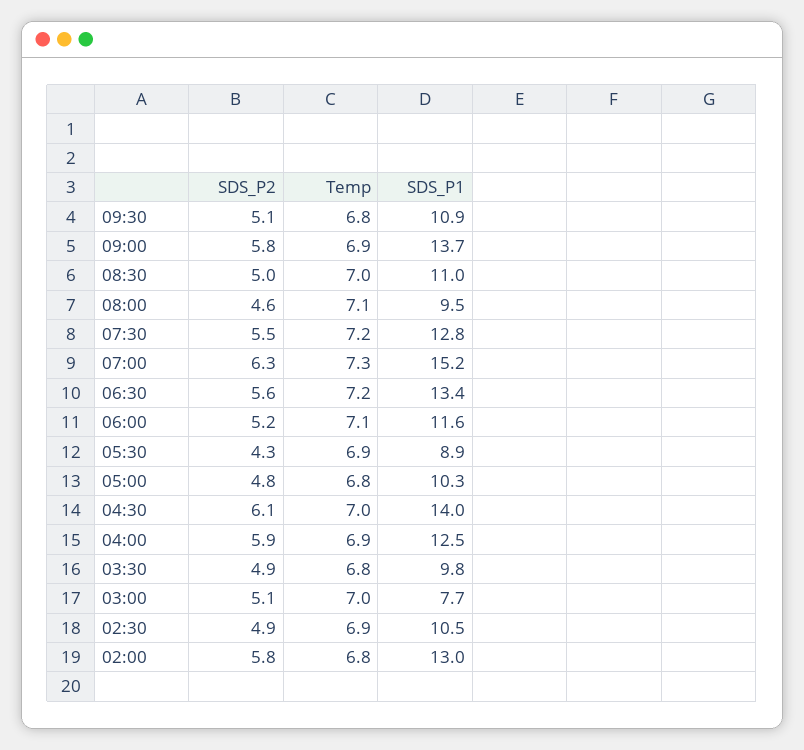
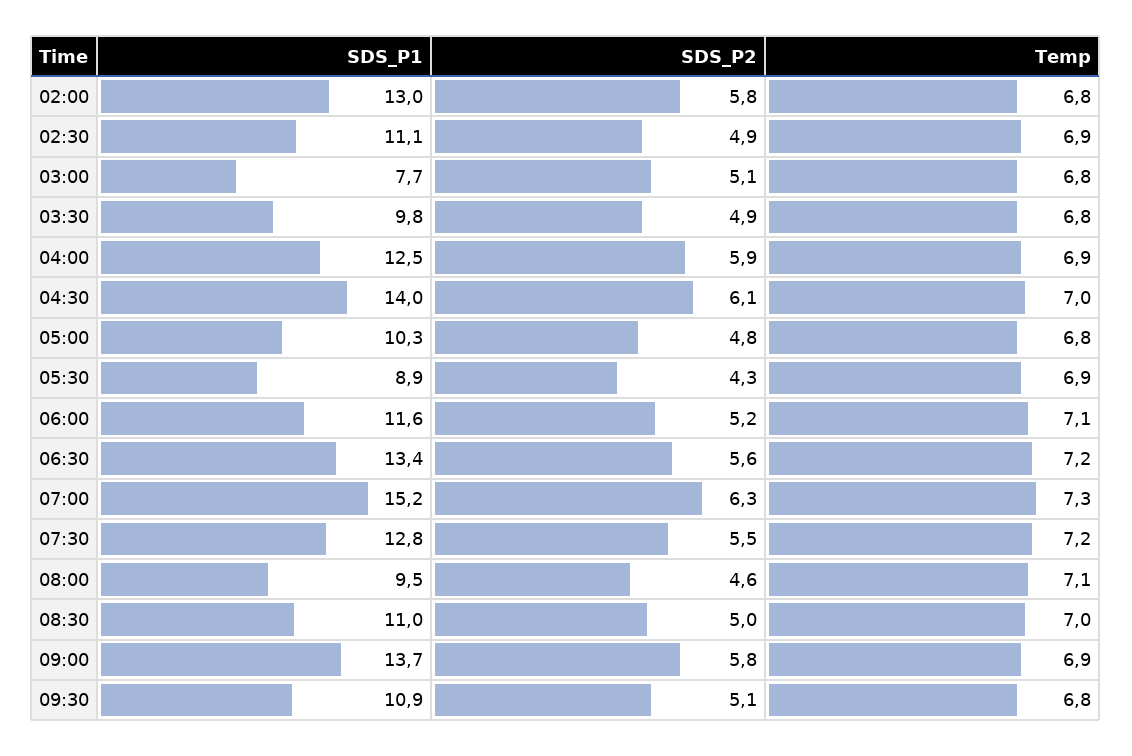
Temp, 03:00: 7 -> 6.8
SDS_P1, 02:30: 10.5 -> 11.1

